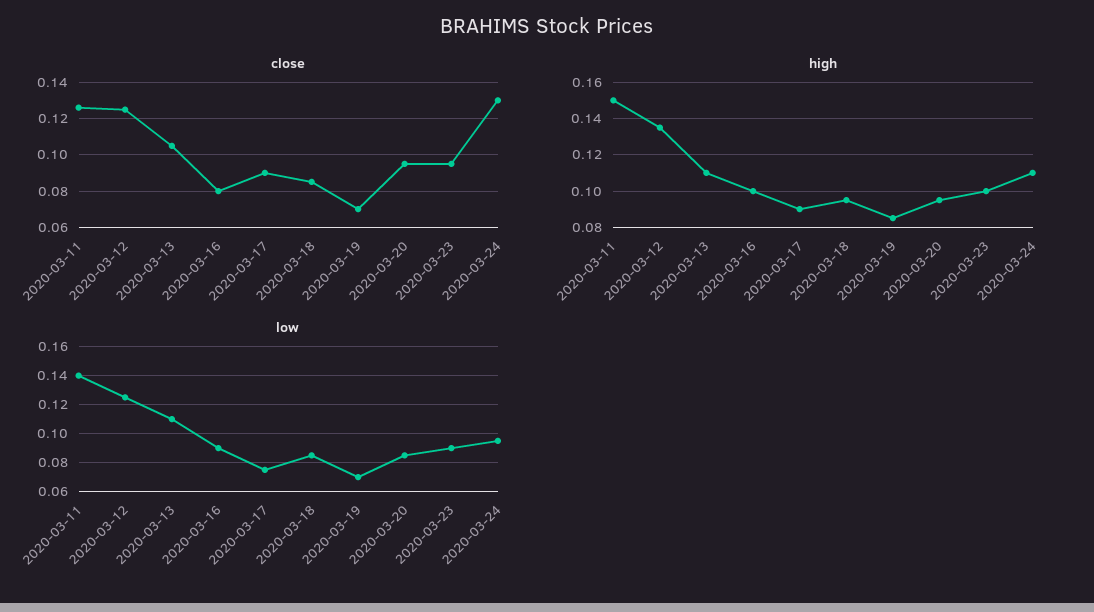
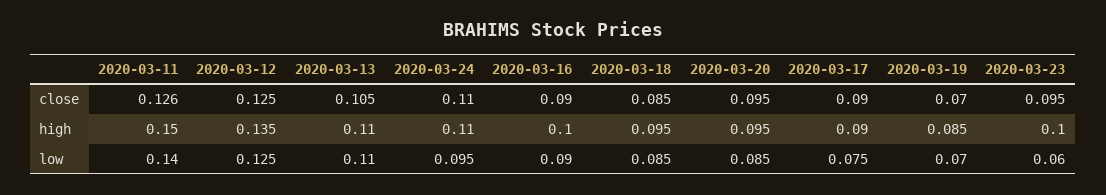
close, 2020-03-16: 0.08 -> 0.09
close, 2020-03-24: 0.13 -> 0.11
low, 2020-03-23: 0.09 -> 0.06

